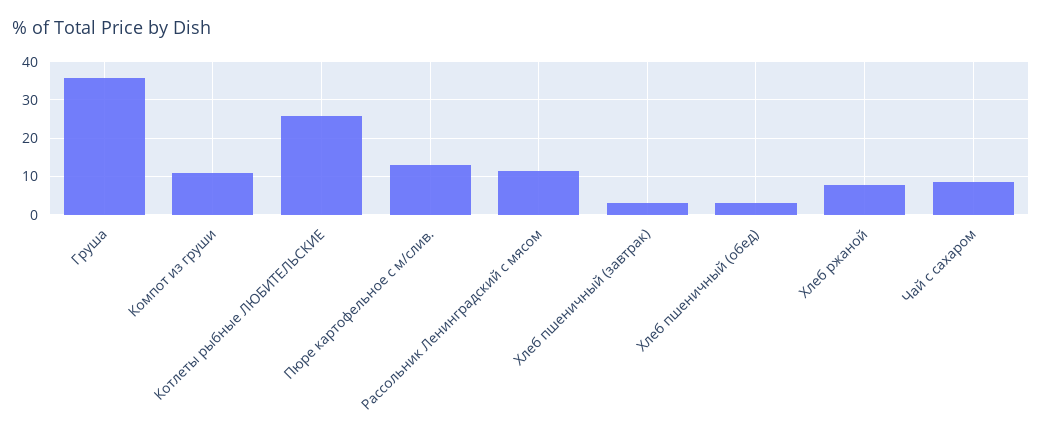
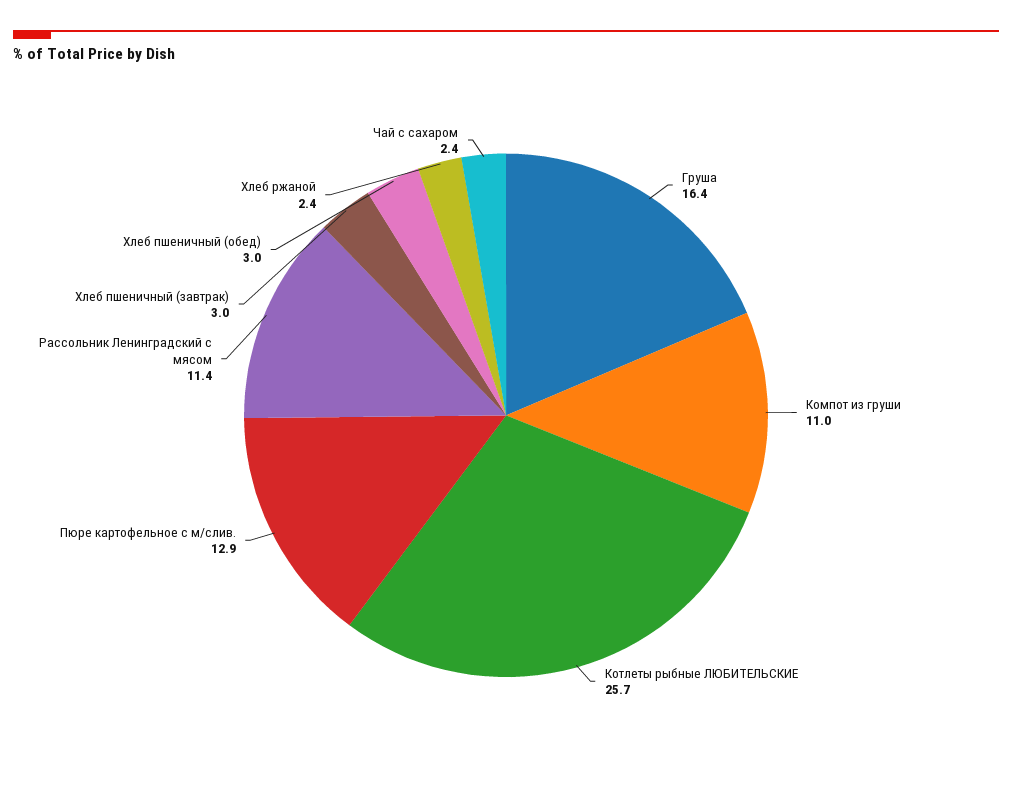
Груша: 36 -> 16.4
Хлеб ржаной: 8 -> 2.4
Чай с сахаром: 8 -> 2.4

